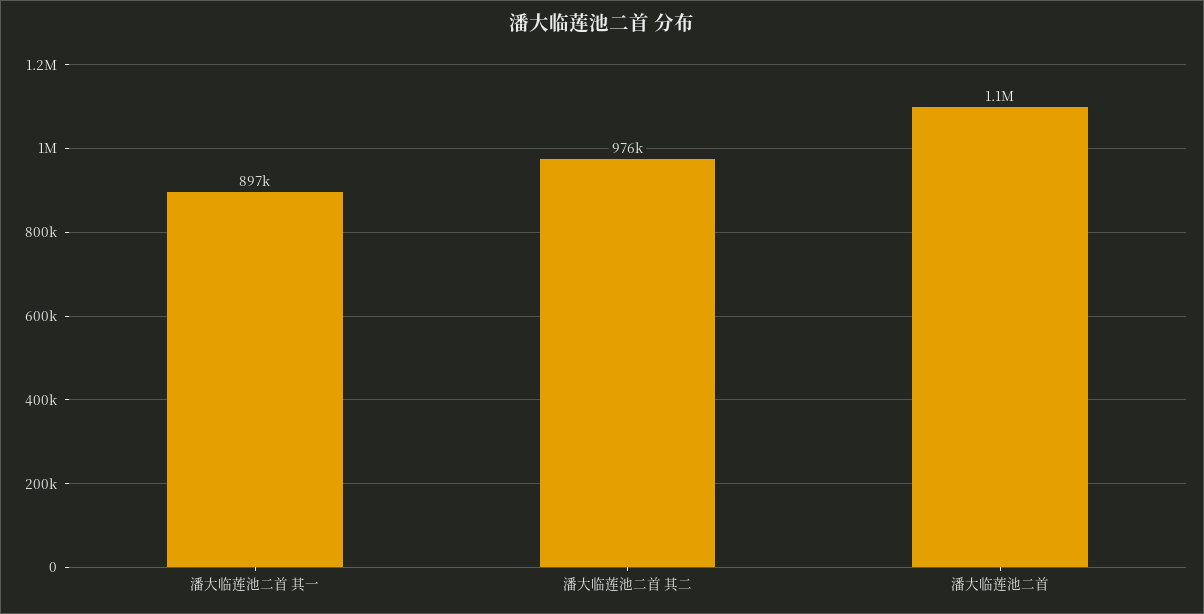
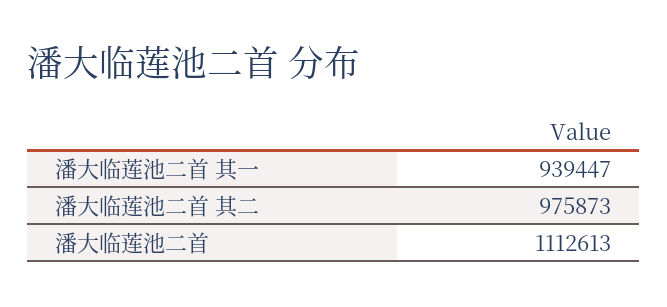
潘大临莲池二首 其一: 897000 -> 939447

